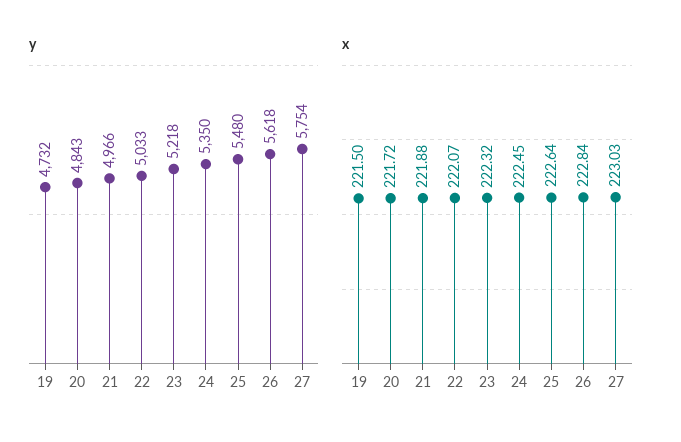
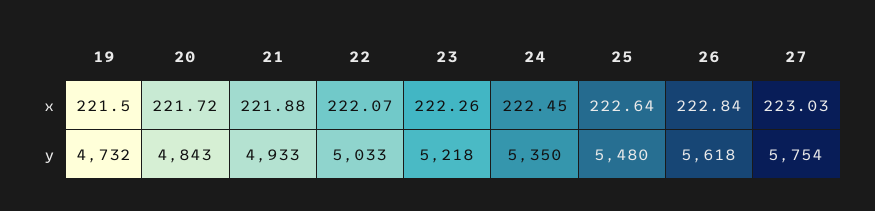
y, 21: 4966 -> 4933
x, 23: 222.32 -> 222.26

